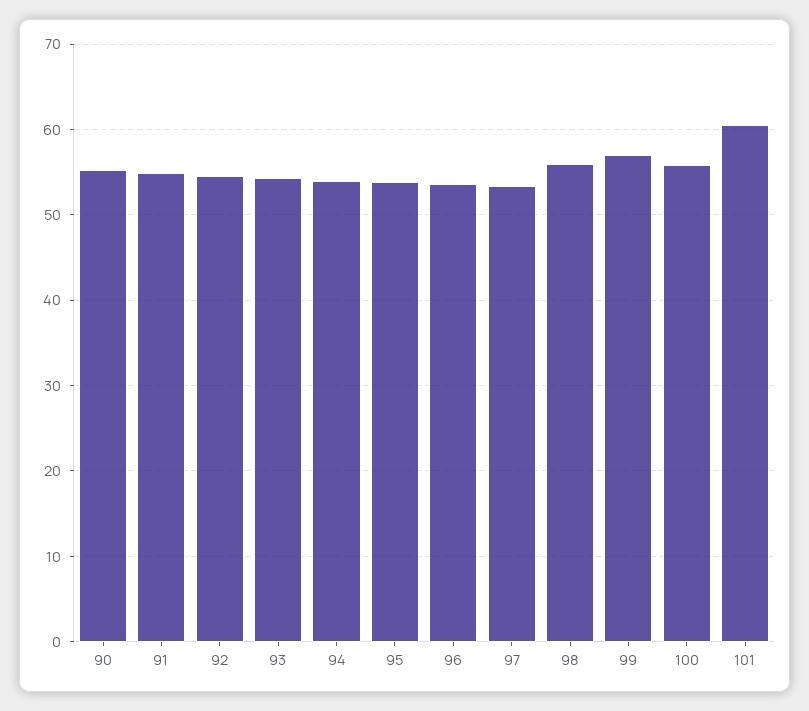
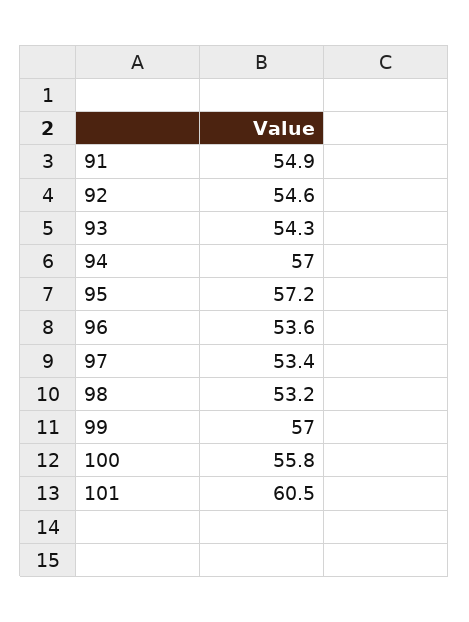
90: 55 -> none
94: 54 -> 57
95: 54 -> 57.2
98: 56 -> 53.2

